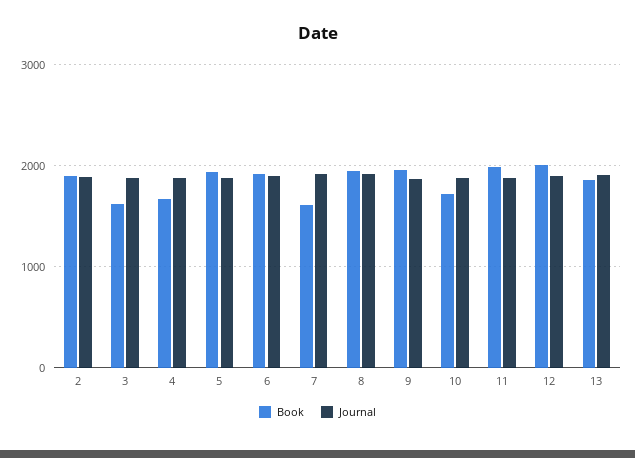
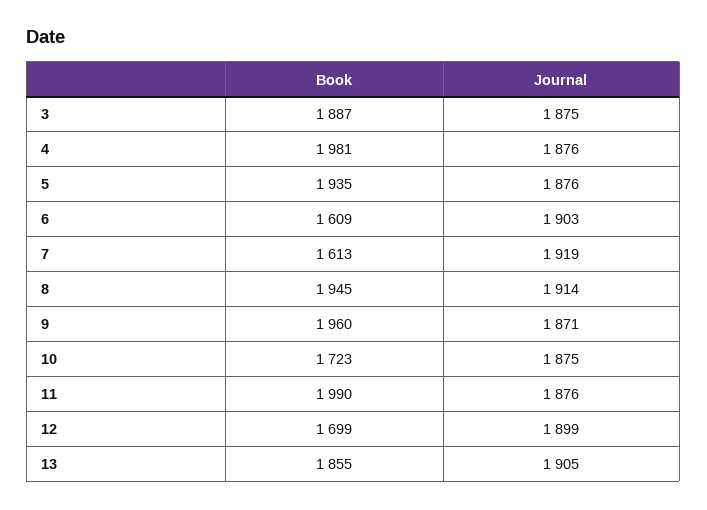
Book, 2: 1900 -> none
Journal, 2: 1900 -> none
Book, 3: 1600 -> 1887
Book, 4: 1700 -> 1981
Book, 6: 1900 -> 1609
Book, 12: 2000 -> 1699

